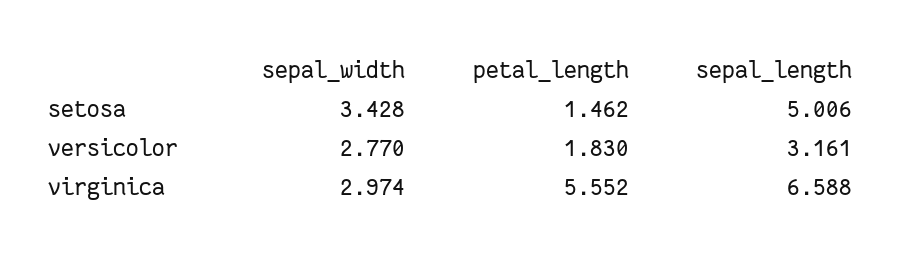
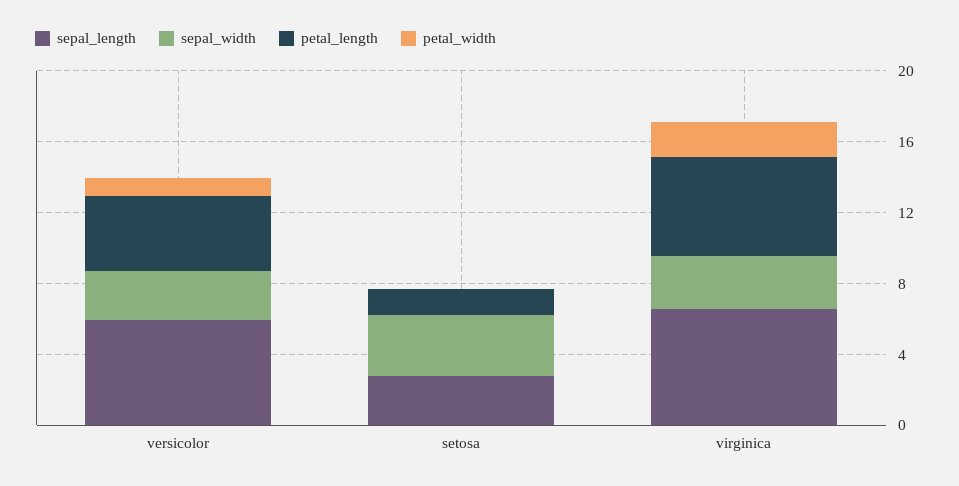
sepal_length, setosa: 5.006 -> 3
petal_length, versicolor: 1.83 -> 4
sepal_length, versicolor: 3.161 -> 6
petal_width, versicolor: none -> 1
petal_width, setosa: none -> 0
petal_width, virginica: none -> 2

